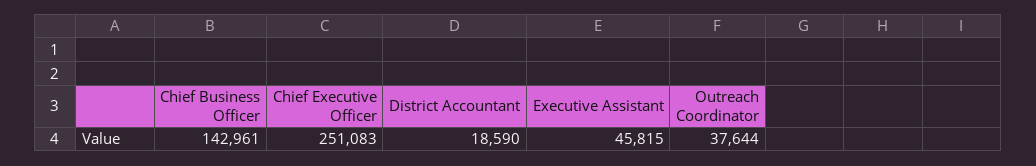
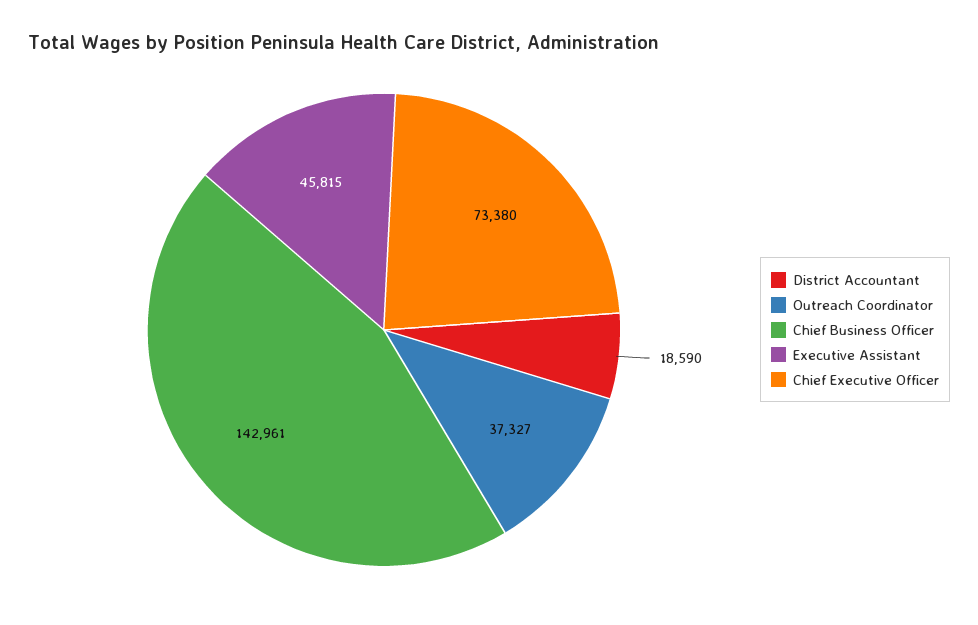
Chief Executive Officer: 251083 -> 73380
Outreach Coordinator: 37644 -> 37327

